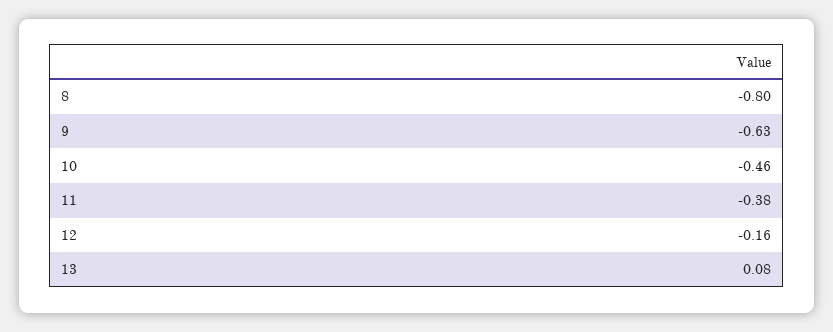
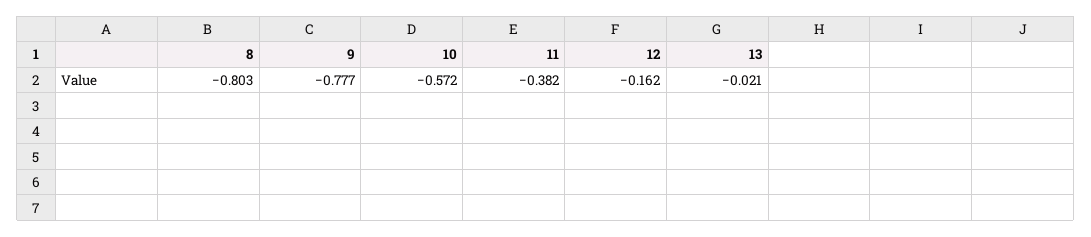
9: -0.63 -> -0.777
10: -0.46 -> -0.572
13: 0.08 -> -0.021

